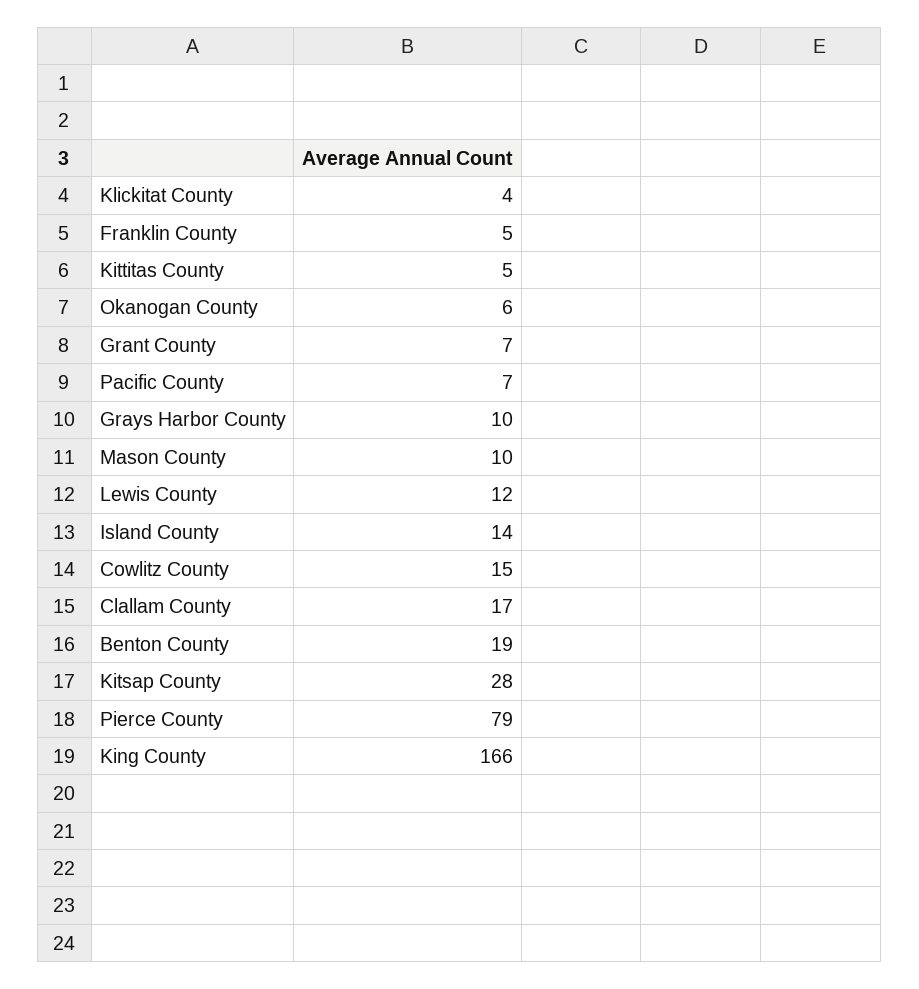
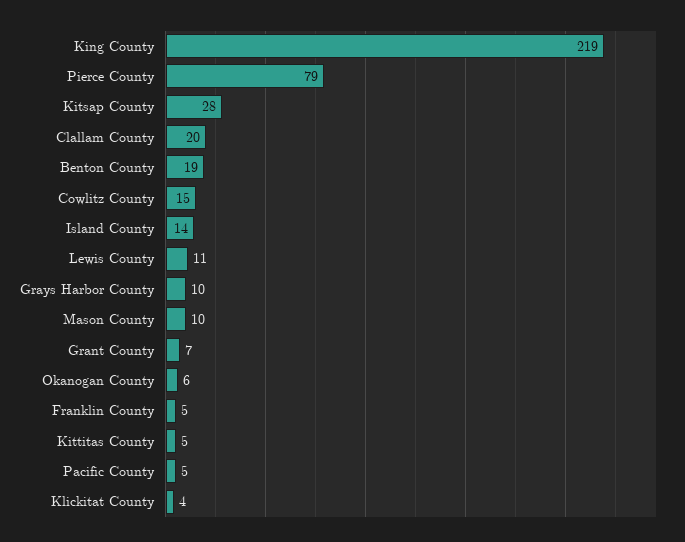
Pacific County: 7 -> 5
Lewis County: 12 -> 11
Clallam County: 17 -> 20
King County: 166 -> 219

